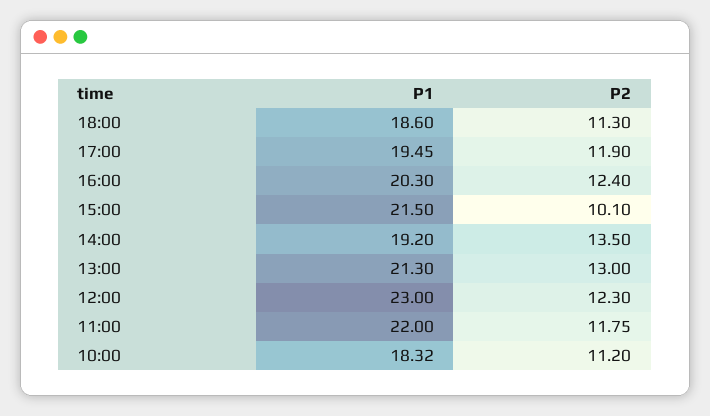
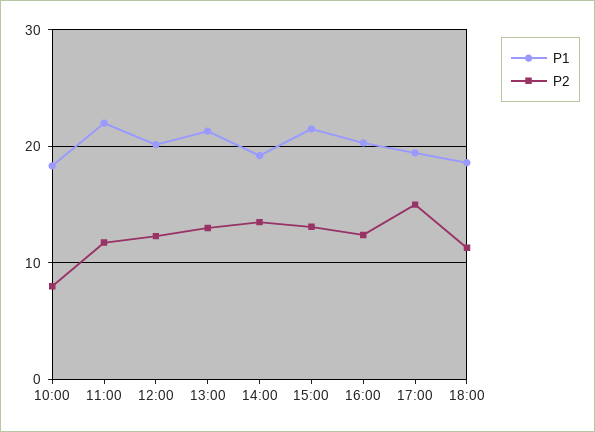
P2, 17:00: 11.9 -> 15
P2, 15:00: 10.1 -> 13
P1, 12:00: 23 -> 20
P2, 10:00: 11.2 -> 8

